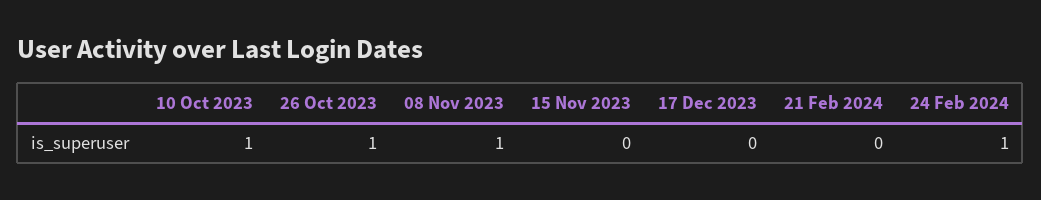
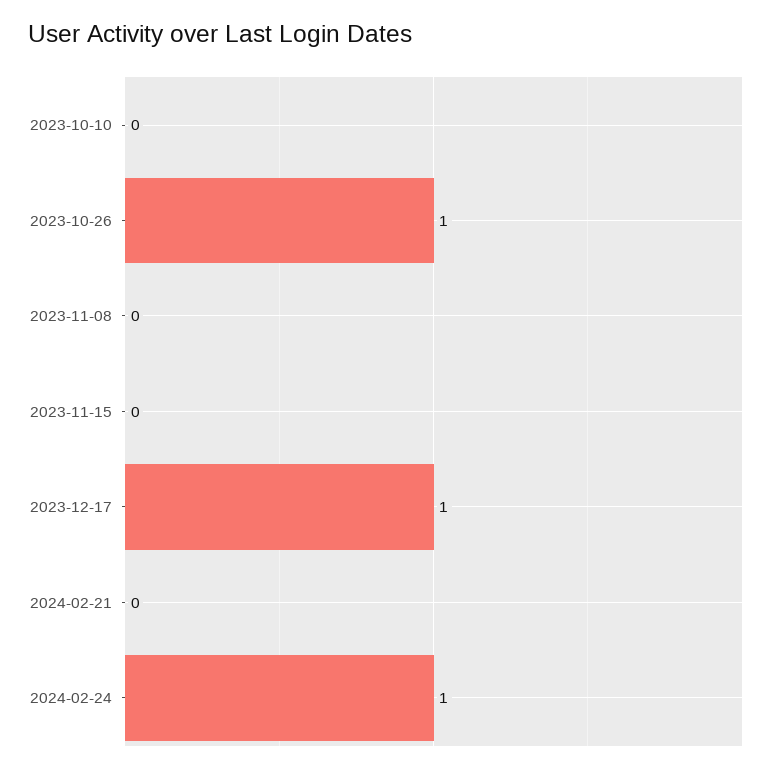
10 Oct 2023: 1 -> 0
08 Nov 2023: 1 -> 0
17 Dec 2023: 0 -> 1

